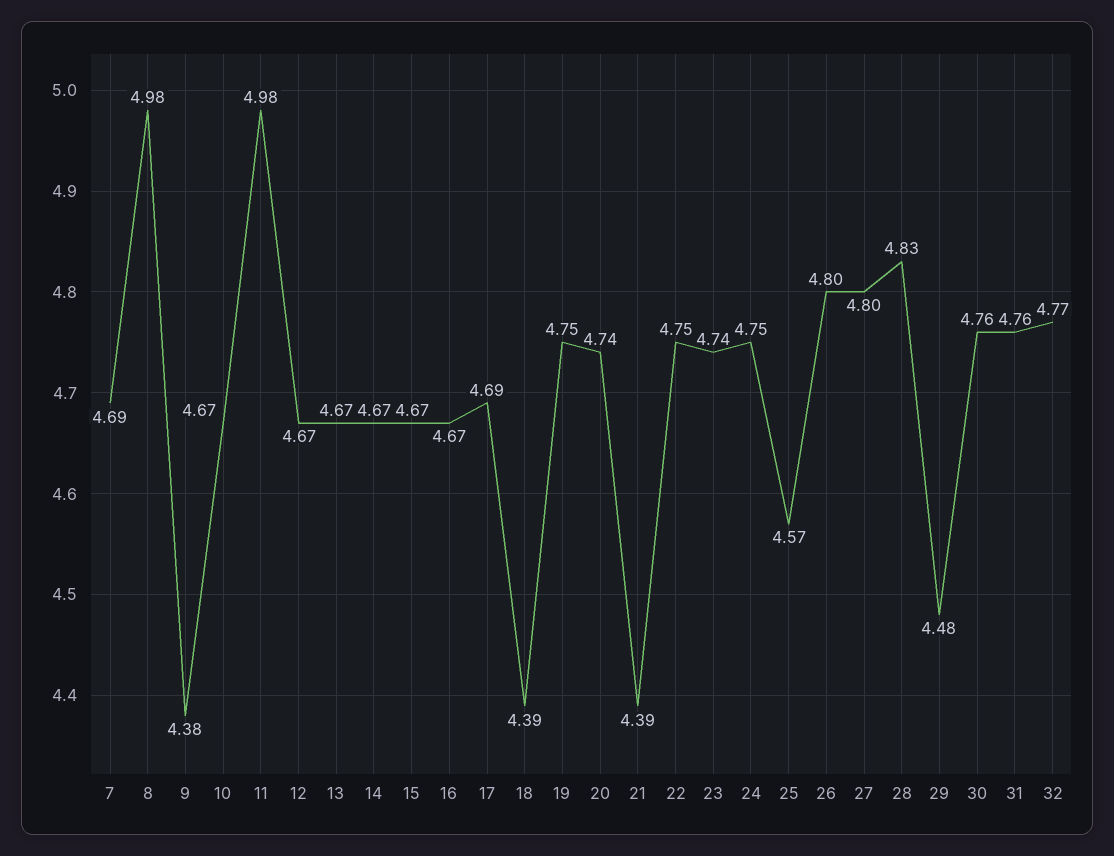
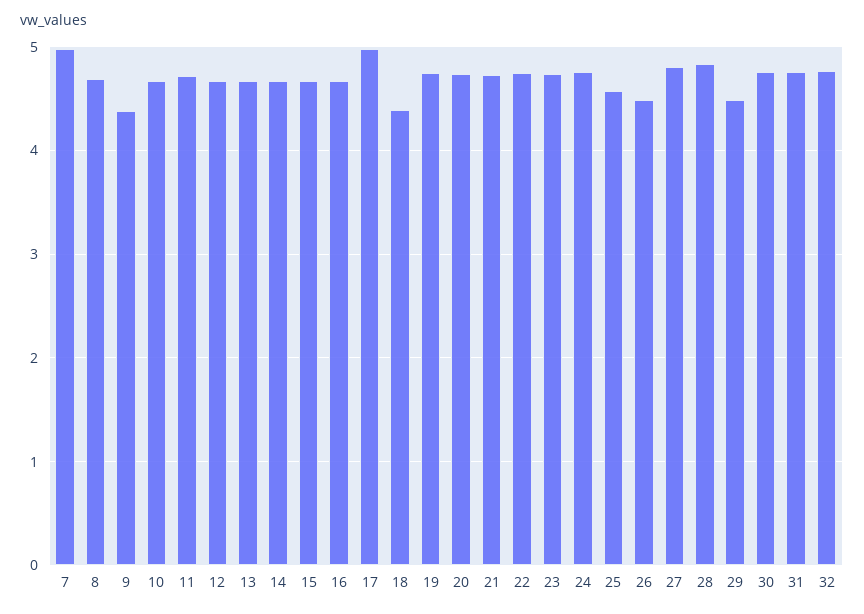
7: 4.69 -> 5
8: 4.98 -> 4.7
11: 4.98 -> 4.7
17: 4.69 -> 5
21: 4.39 -> 4.7
26: 4.8 -> 4.5

